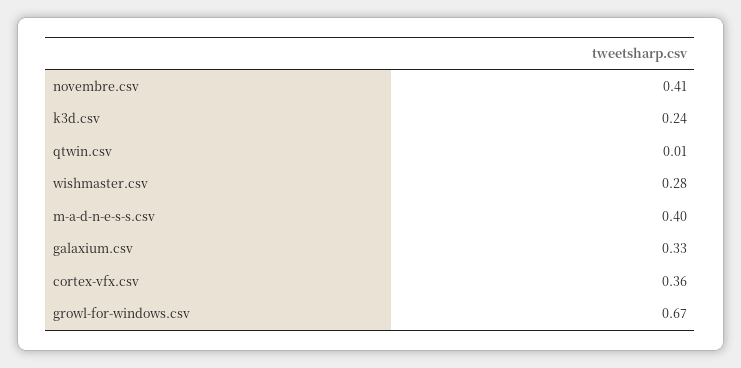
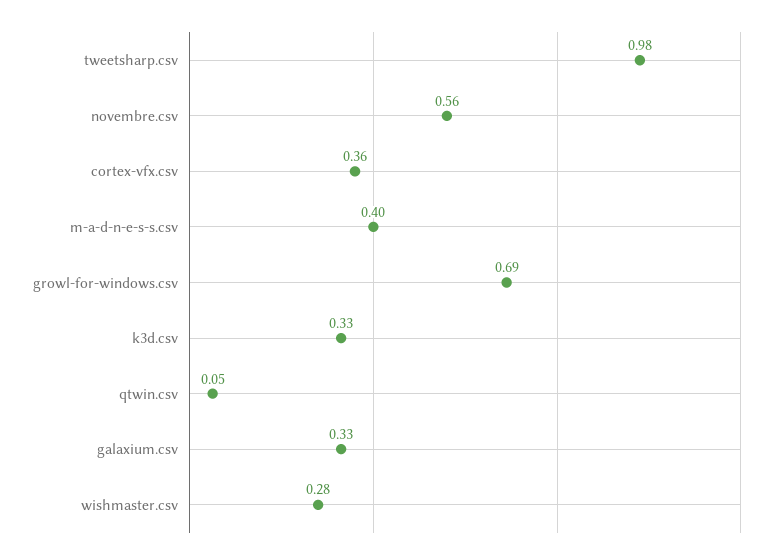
novembre.csv: 0.41 -> 0.56
k3d.csv: 0.24 -> 0.33
qtwin.csv: 0.01 -> 0.05
growl-for-windows.csv: 0.67 -> 0.69
tweetsharp.csv: none -> 0.98

